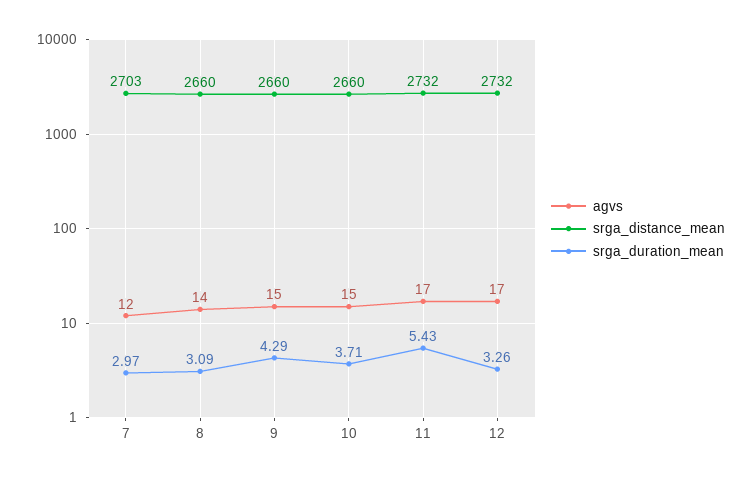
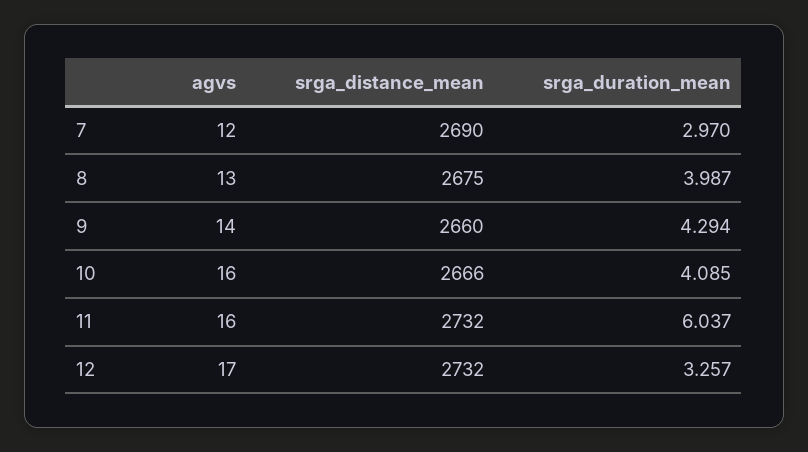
srga_distance_mean, 7: 2703 -> 2690
agvs, 8: 14 -> 13
srga_distance_mean, 8: 2660 -> 2675
srga_duration_mean, 8: 3.09 -> 3.987
agvs, 9: 15 -> 14
agvs, 10: 15 -> 16
srga_distance_mean, 10: 2660 -> 2666
srga_duration_mean, 10: 3.71 -> 4.085
agvs, 11: 17 -> 16
srga_duration_mean, 11: 5.43 -> 6.037

